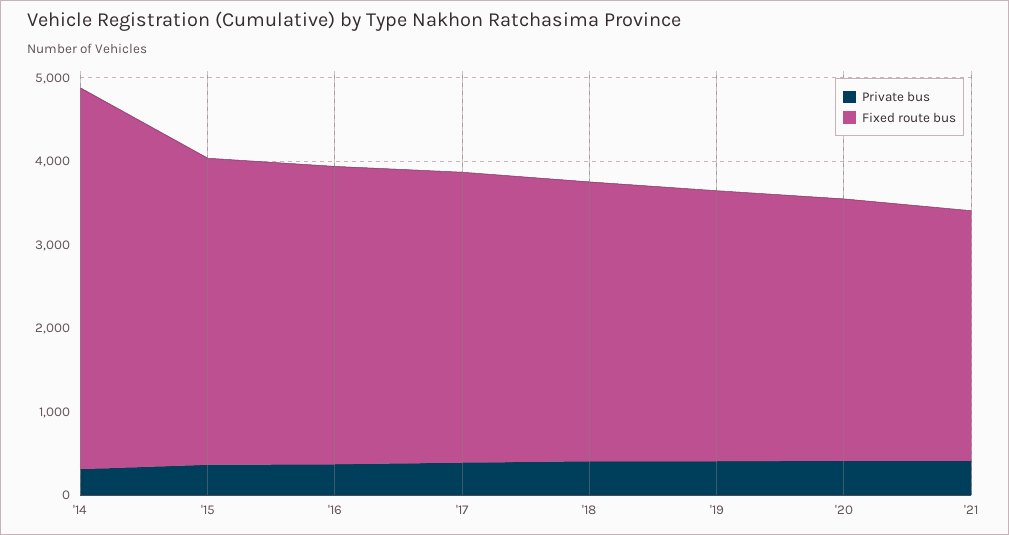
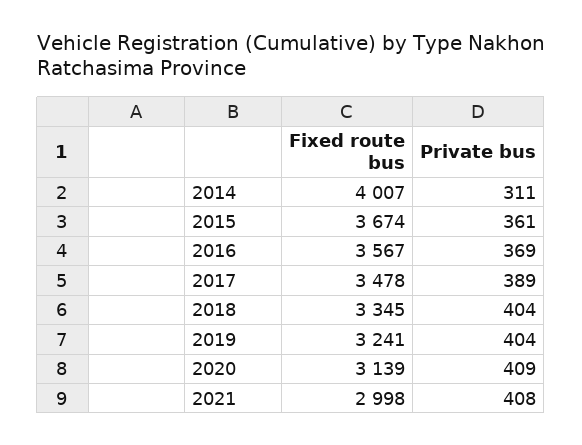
Fixed route bus, '14: 4600 -> 4007

